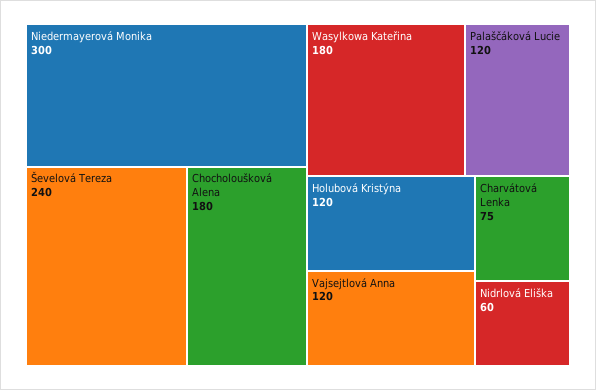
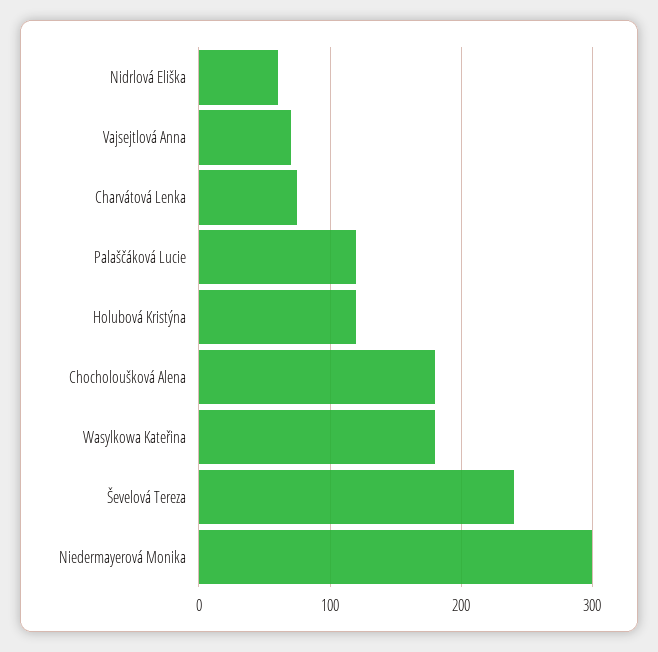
Vajsejtlová Anna: 120 -> 70

